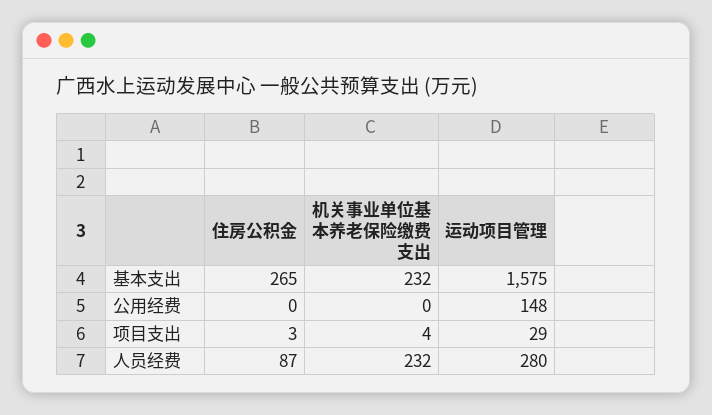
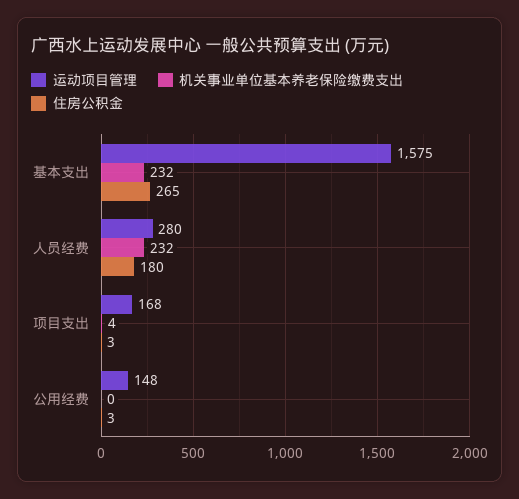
住房公积金, 公用经费: 0 -> 3
运动项目管理, 项目支出: 29 -> 168
住房公积金, 人员经费: 87 -> 180

